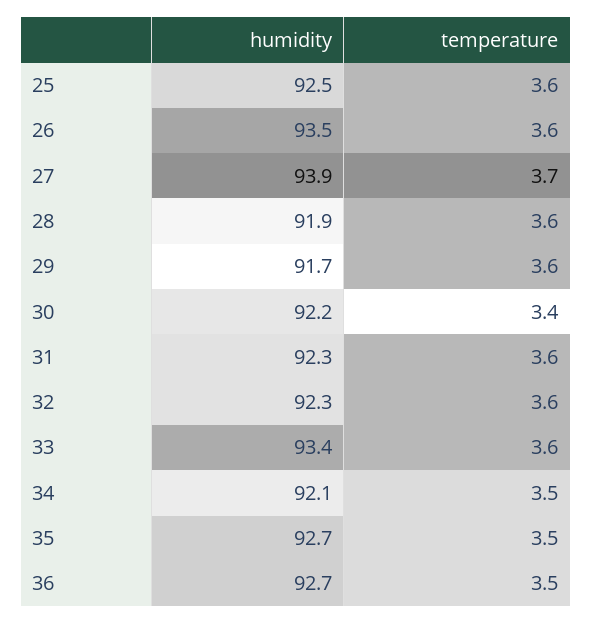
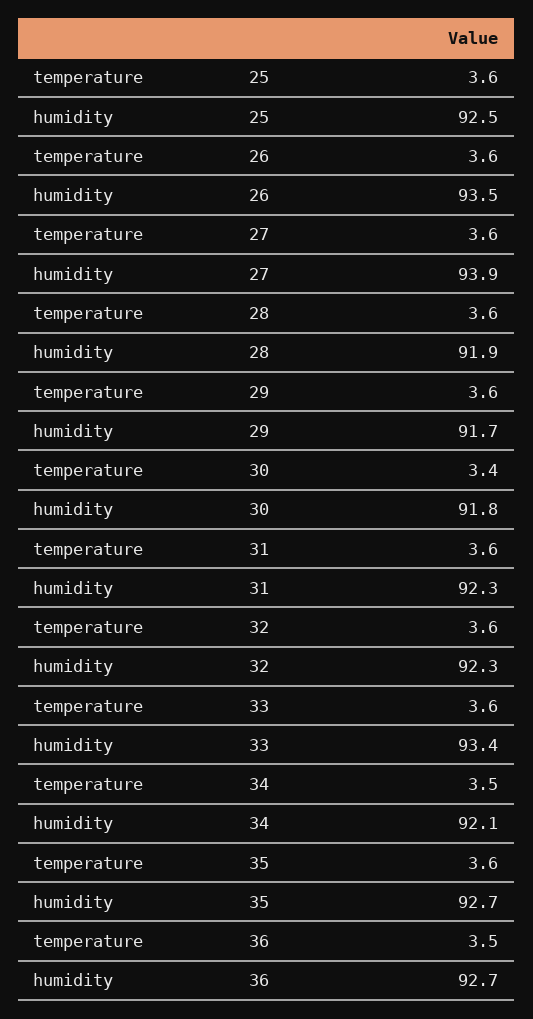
temperature, 27: 3.7 -> 3.6
humidity, 30: 92.2 -> 91.8
temperature, 35: 3.5 -> 3.6

